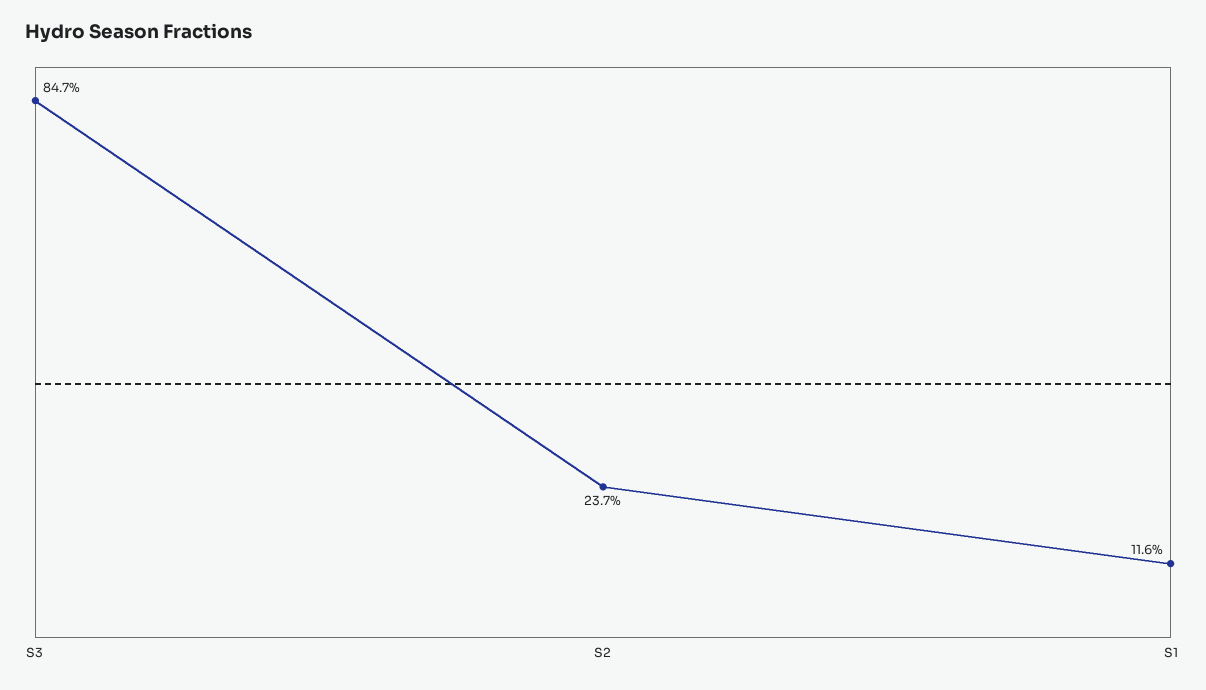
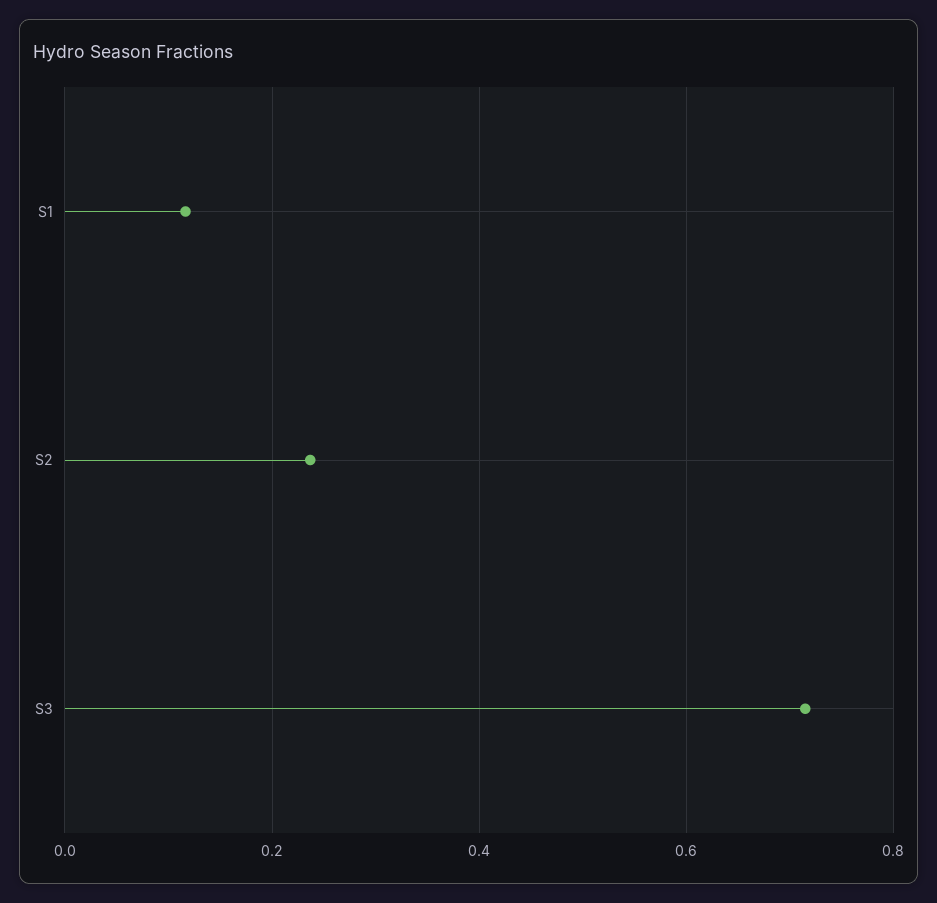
S3: 0.847 -> 0.72

